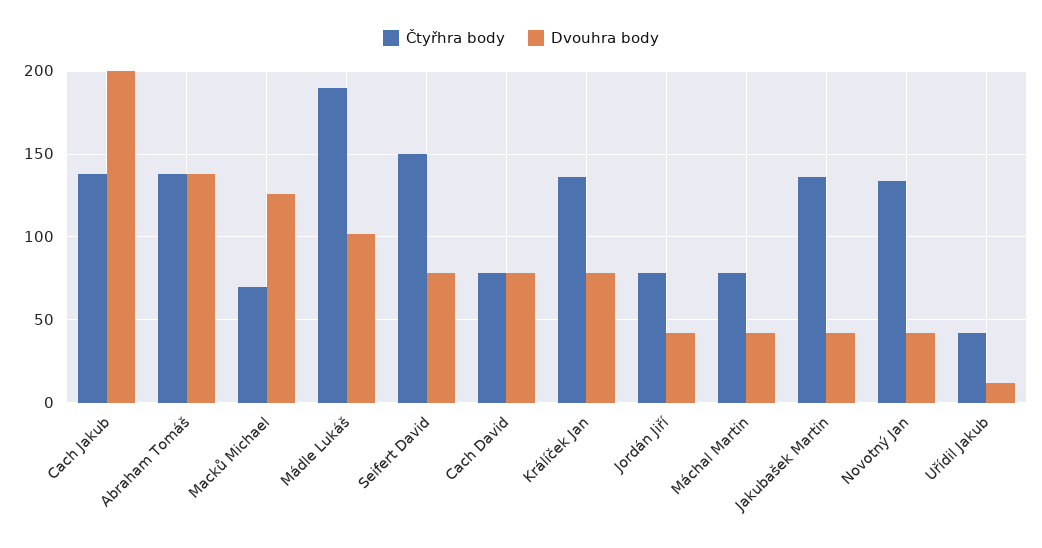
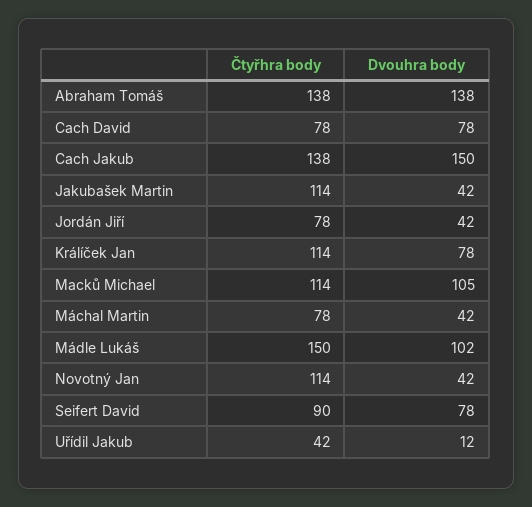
Dvouhra body, Cach Jakub: 200 -> 150
Čtyřhra body, Macků Michael: 70 -> 114
Dvouhra body, Macků Michael: 125 -> 105
Čtyřhra body, Mádle Lukáš: 190 -> 150
Čtyřhra body, Seifert David: 150 -> 90
Čtyřhra body, Králíček Jan: 135 -> 114
Čtyřhra body, Jakubašek Martin: 135 -> 114
Čtyřhra body, Novotný Jan: 135 -> 114

